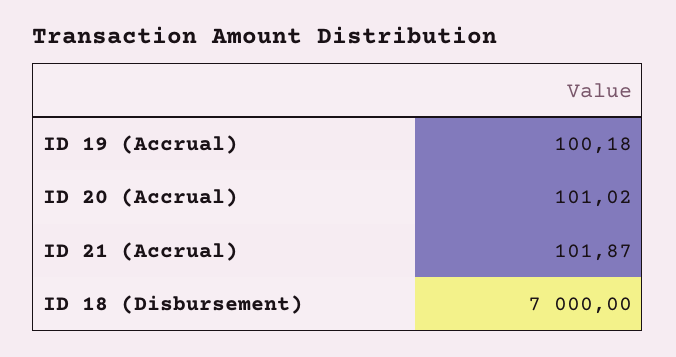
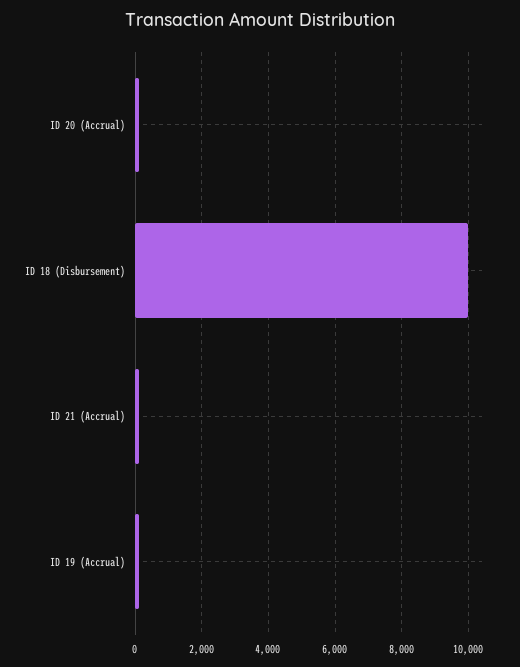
ID 18 (Disbursement): 7000 -> 10000

